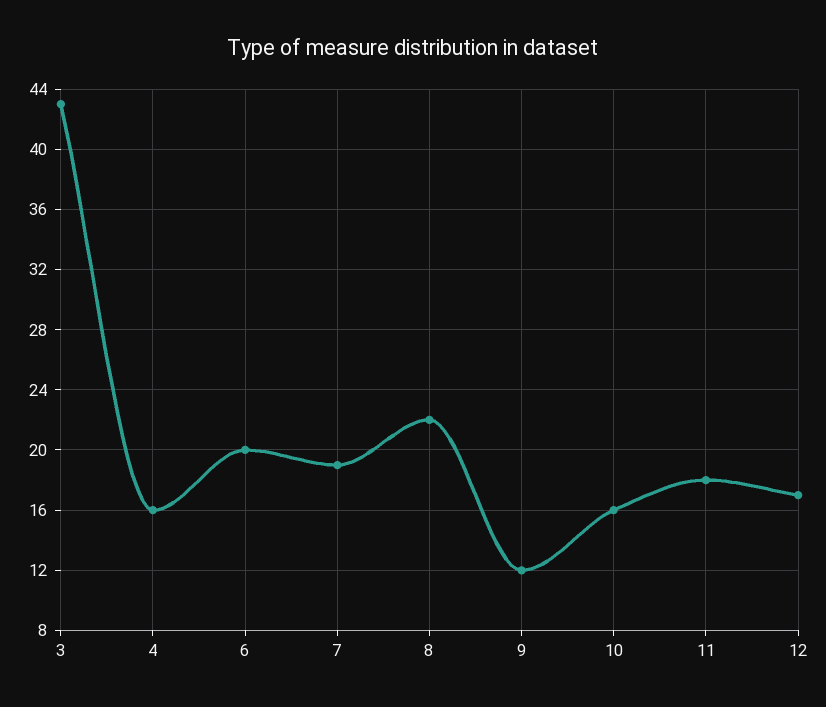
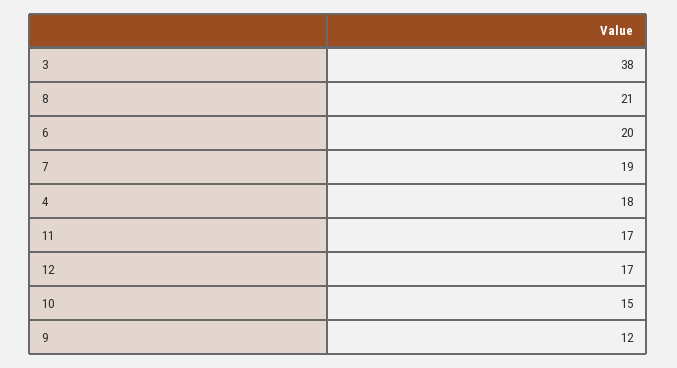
3: 43 -> 38
4: 16 -> 18
8: 22 -> 21
10: 16 -> 15
11: 18 -> 17

